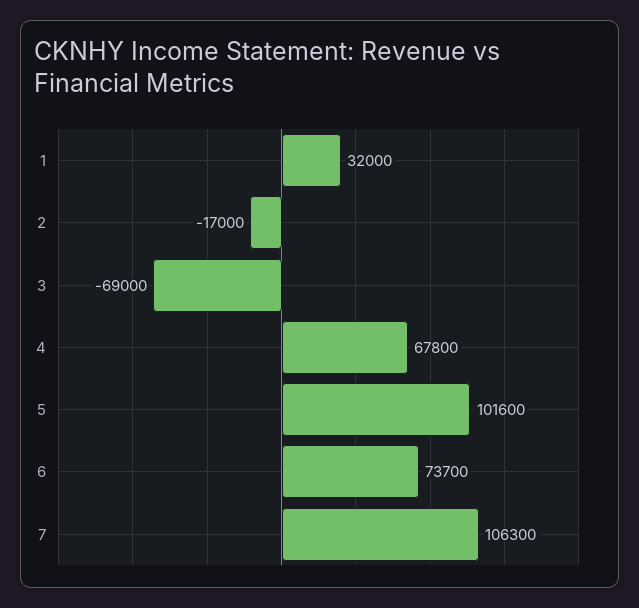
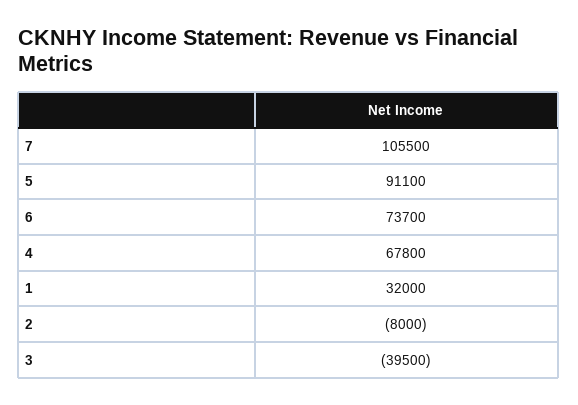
2: -17000 -> -8000
3: -69000 -> -39500
5: 101600 -> 91100
7: 106300 -> 105500

